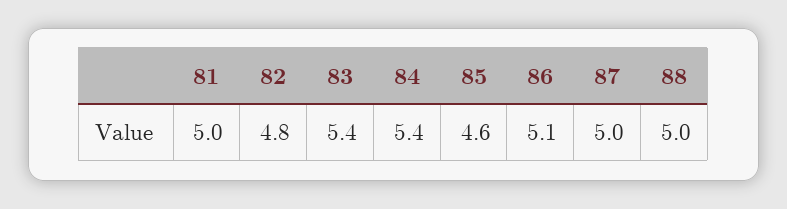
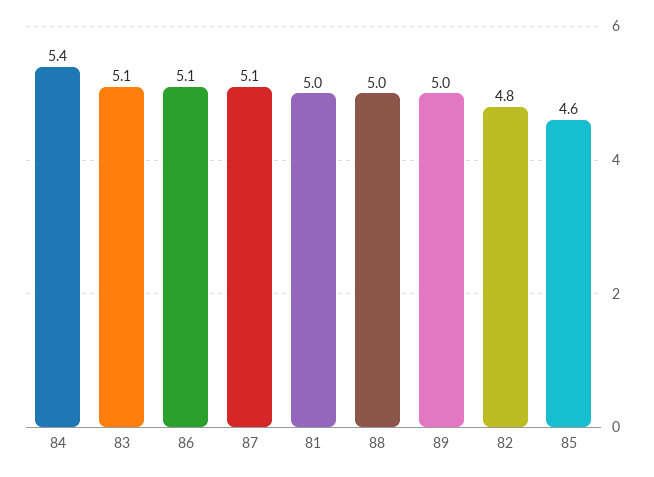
83: 5.4 -> 5.1
87: 5 -> 5.1
89: none -> 5

